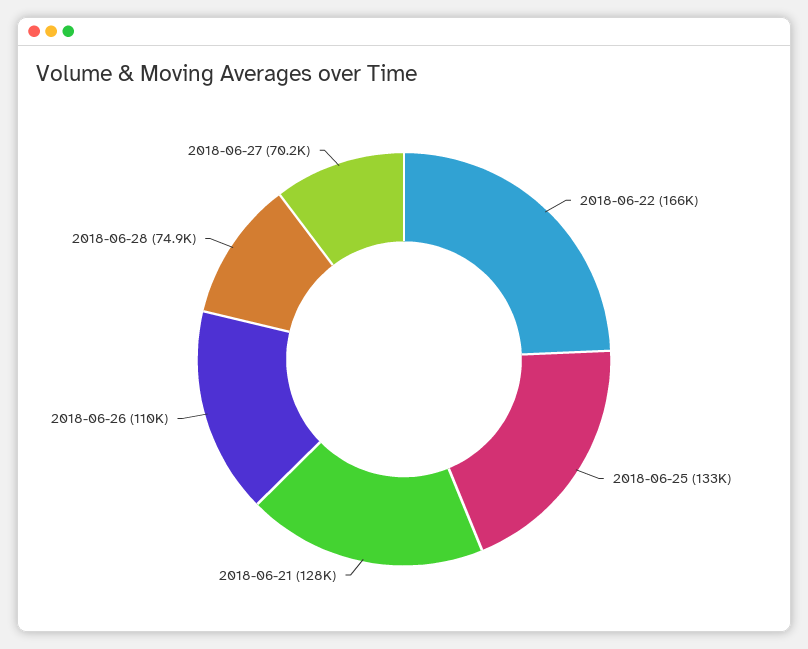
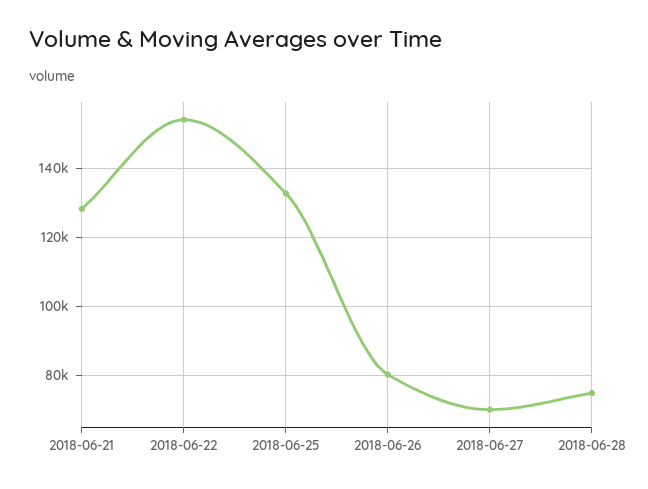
2018-06-22: 166000 -> 154000
2018-06-26: 110000 -> 80000

